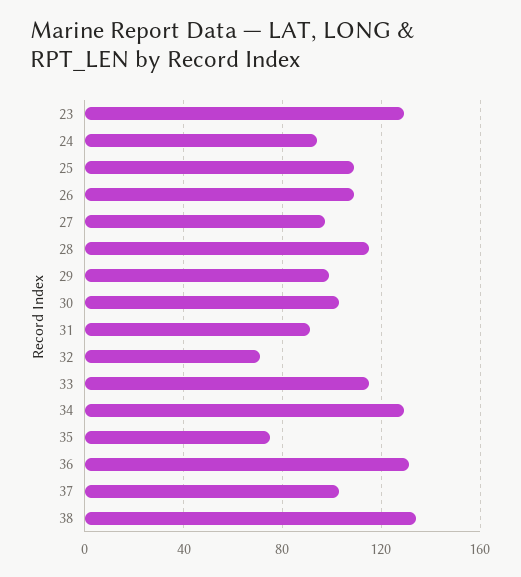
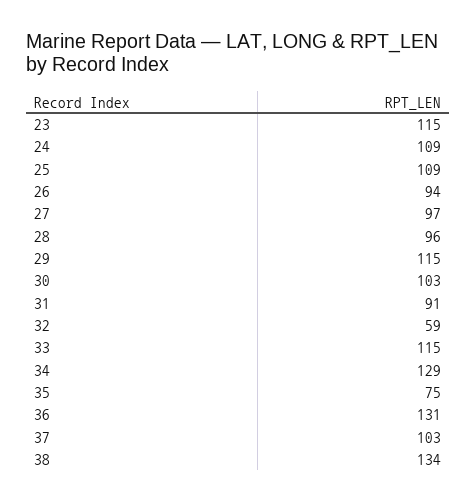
23: 130 -> 115
24: 95 -> 109
26: 110 -> 94
28: 115 -> 96
29: 100 -> 115
32: 70 -> 59

